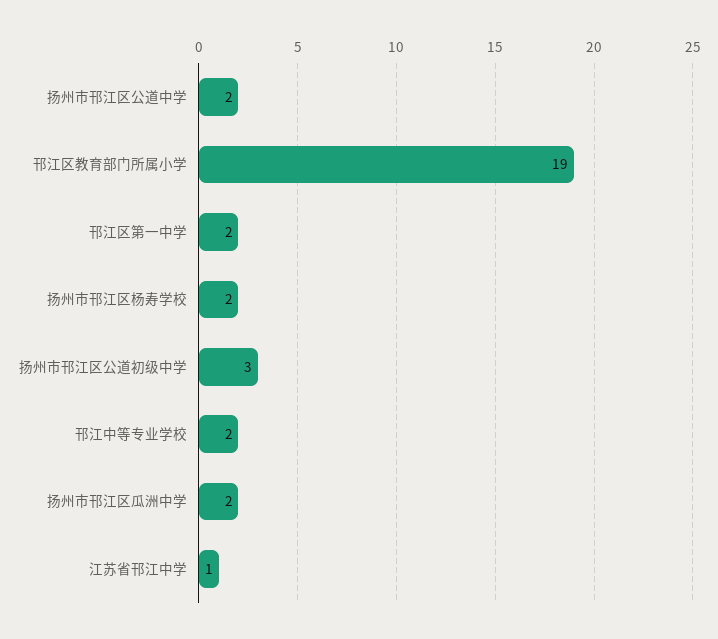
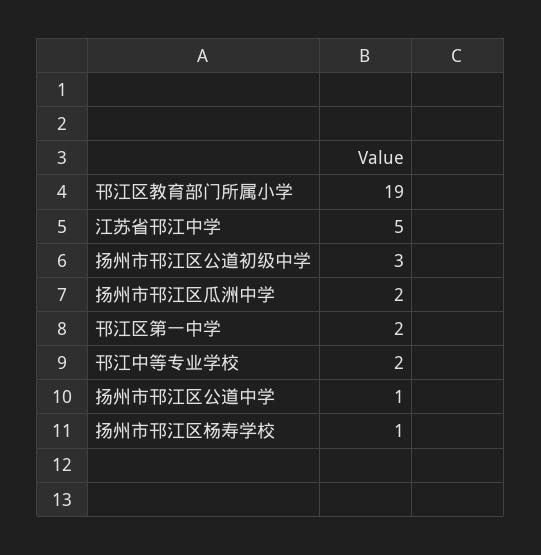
扬州市邗江区公道中学: 2 -> 1
扬州市邗江区杨寿学校: 2 -> 1
江苏省邗江中学: 1 -> 5

